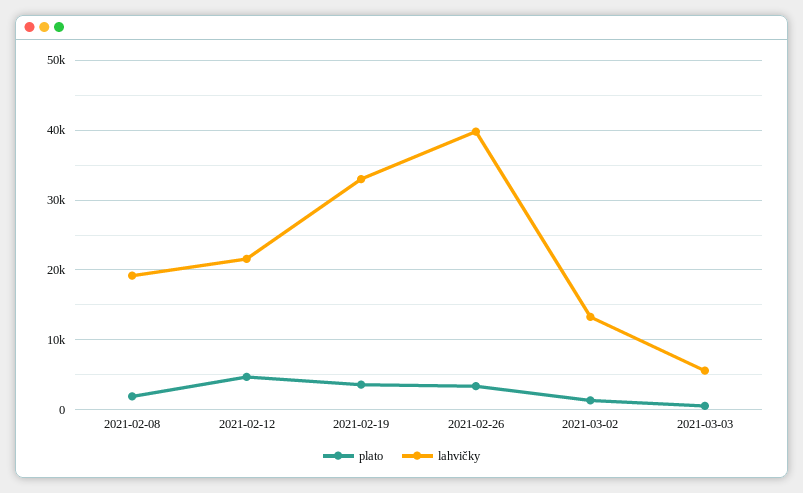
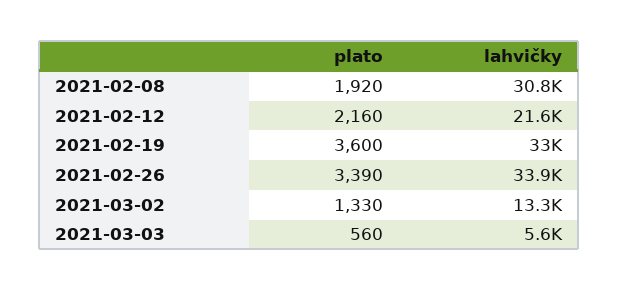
lahvičky, 2021-02-08: 19000 -> 30800
plato, 2021-02-12: 5000 -> 2160
lahvičky, 2021-02-26: 40000 -> 33900

